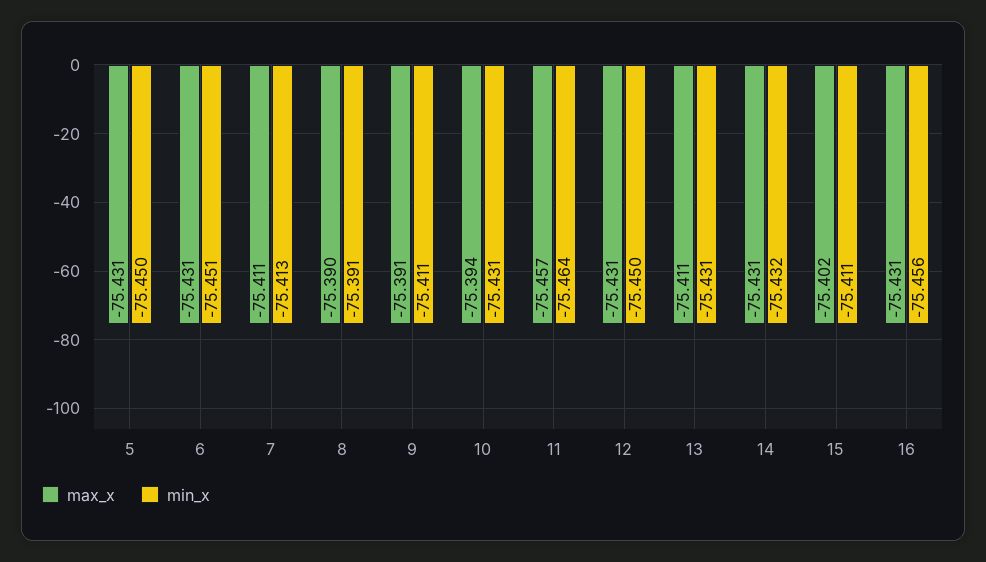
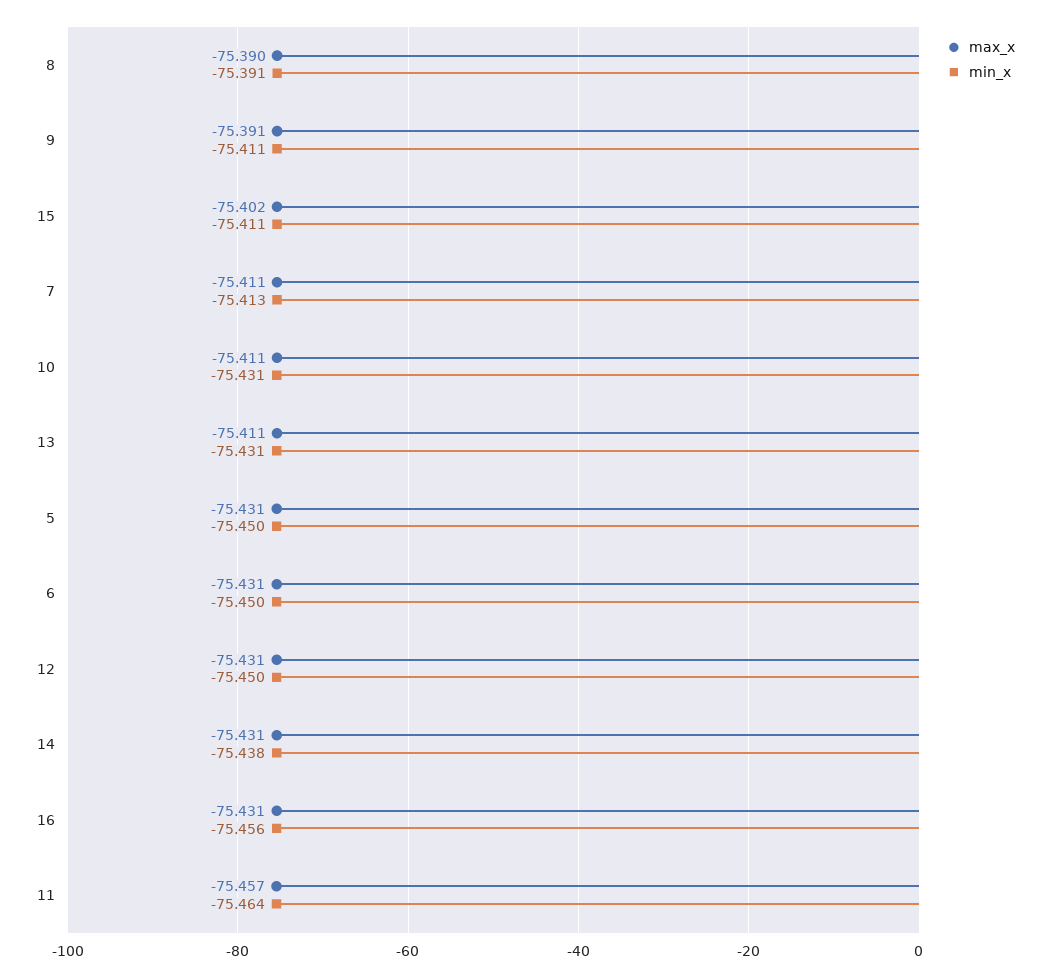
min_x, 6: -75.451 -> -75.45
max_x, 10: -75.394 -> -75.411
min_x, 14: -75.432 -> -75.438

